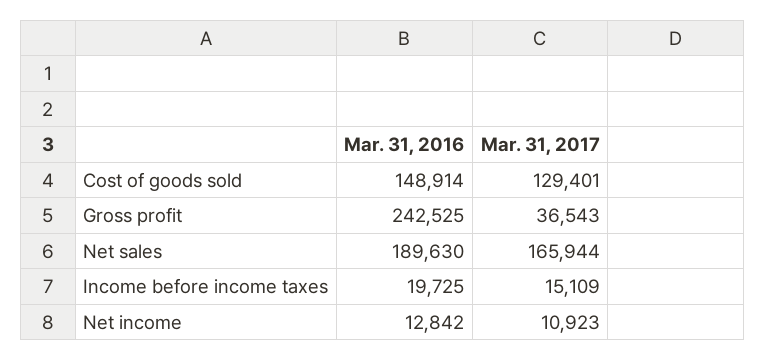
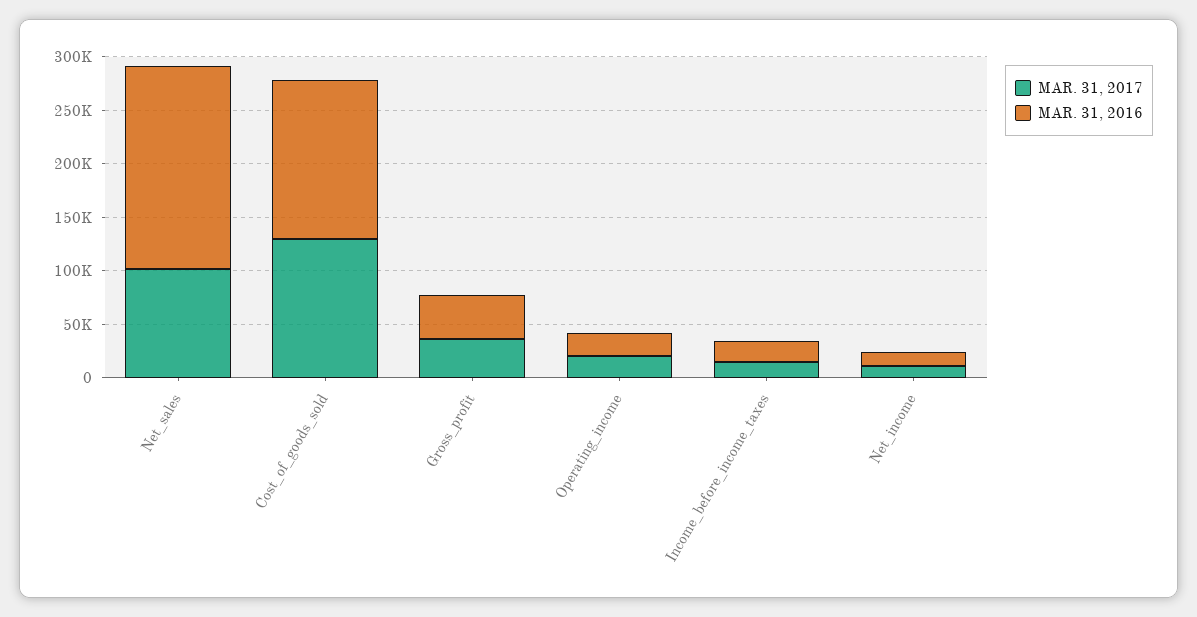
Mar. 31, 2016, Gross profit: 242525 -> 40000
Mar. 31, 2017, Net sales: 165944 -> 100000
Mar. 31, 2017, Operating_income: none -> 20000
Mar. 31, 2016, Operating_income: none -> 20000

